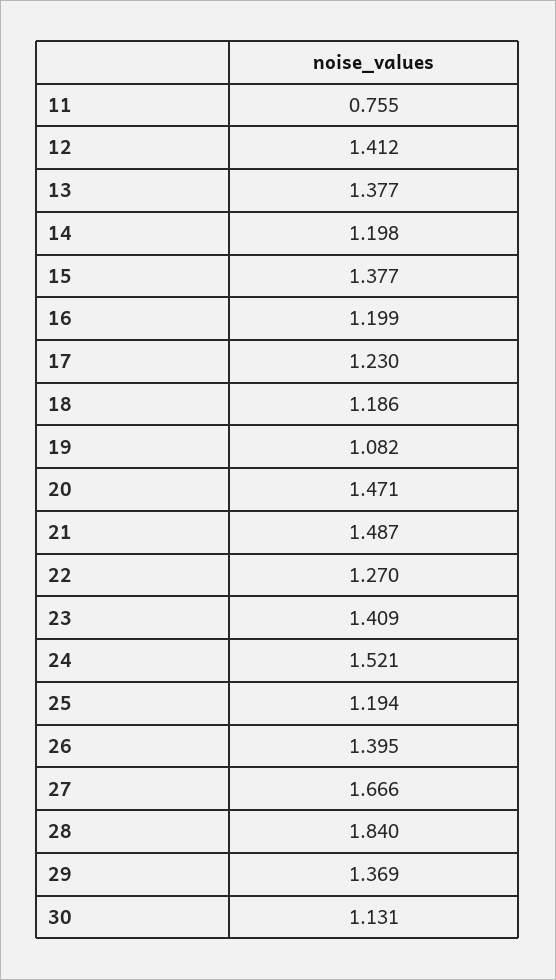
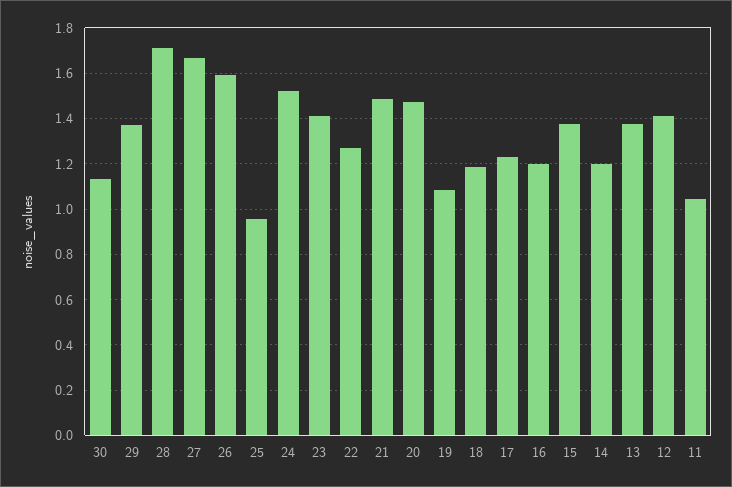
11: 0.755 -> 1.05
25: 1.194 -> 0.95
26: 1.395 -> 1.6
28: 1.84 -> 1.7

